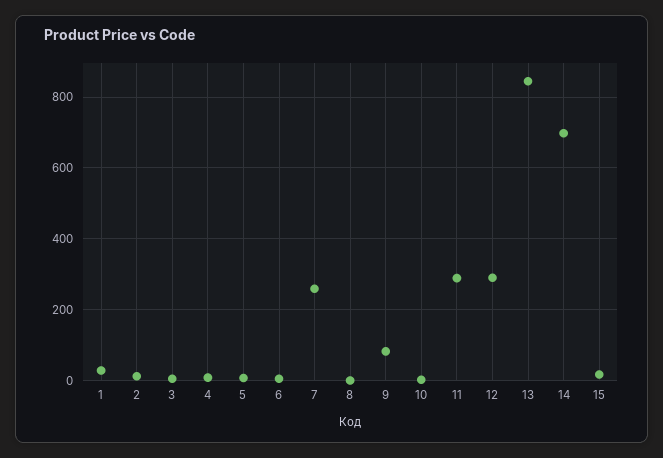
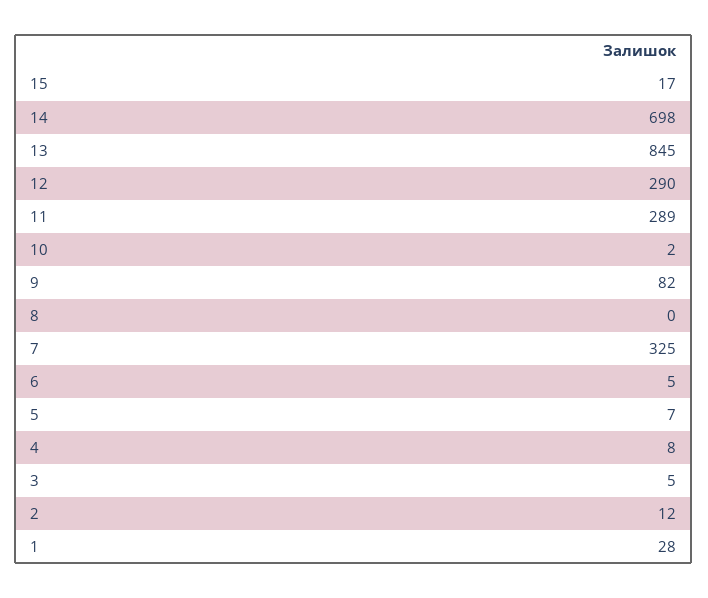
7: 260 -> 325

